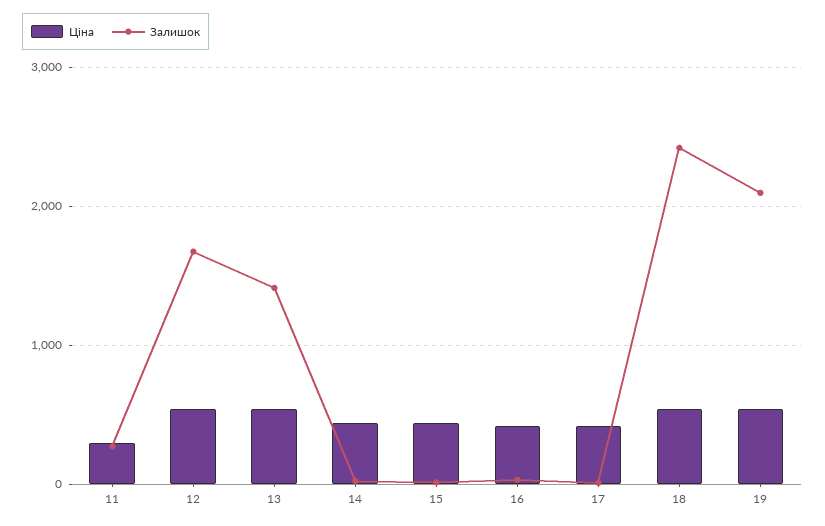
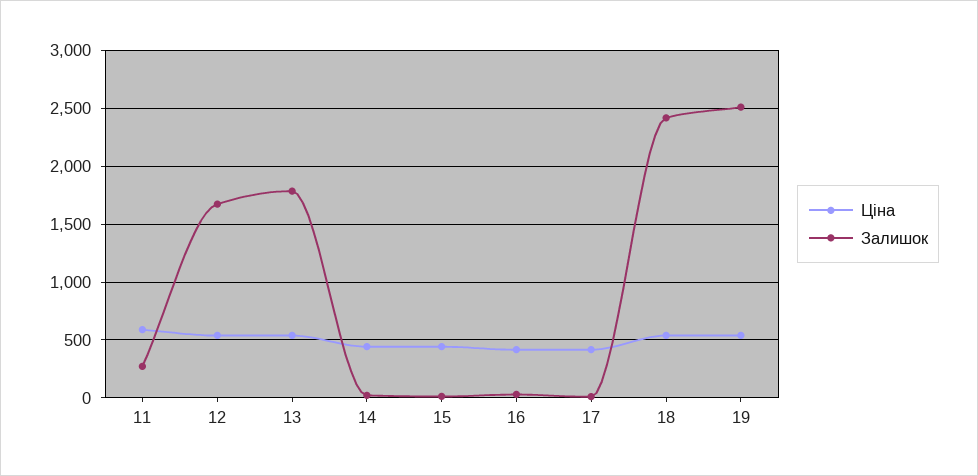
Ціна, 11: 300 -> 600
Залишок, 13: 1400 -> 1800
Залишок, 19: 2100 -> 2500

